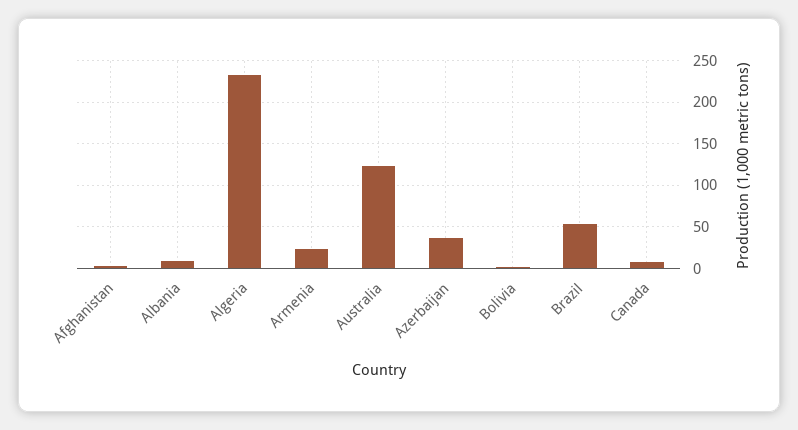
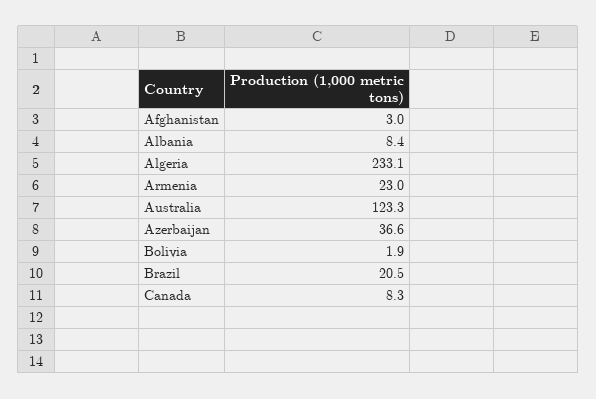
Brazil: 50 -> 20.5

